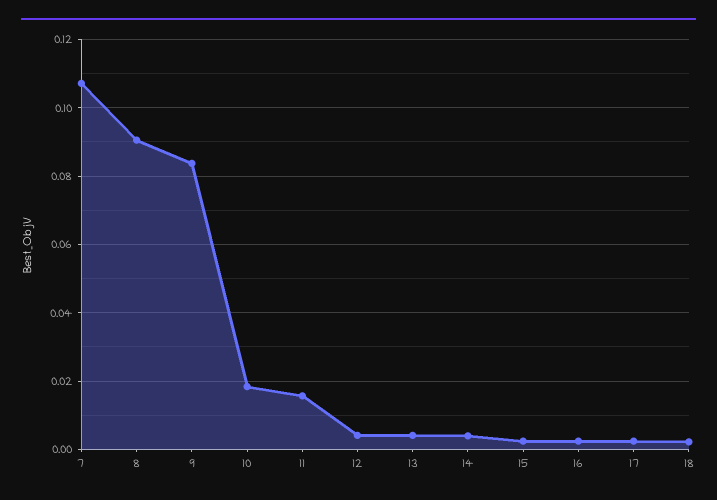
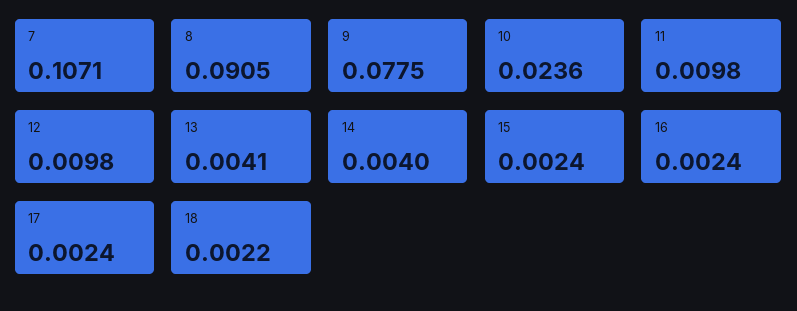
9: 0.084 -> 0.0775
10: 0.018 -> 0.0236
11: 0.016 -> 0.0098
12: 0.004 -> 0.0098

